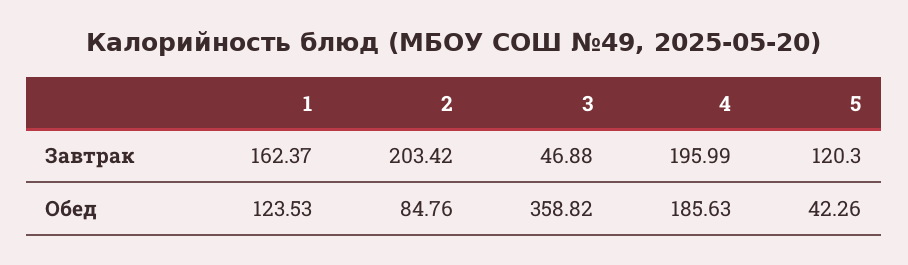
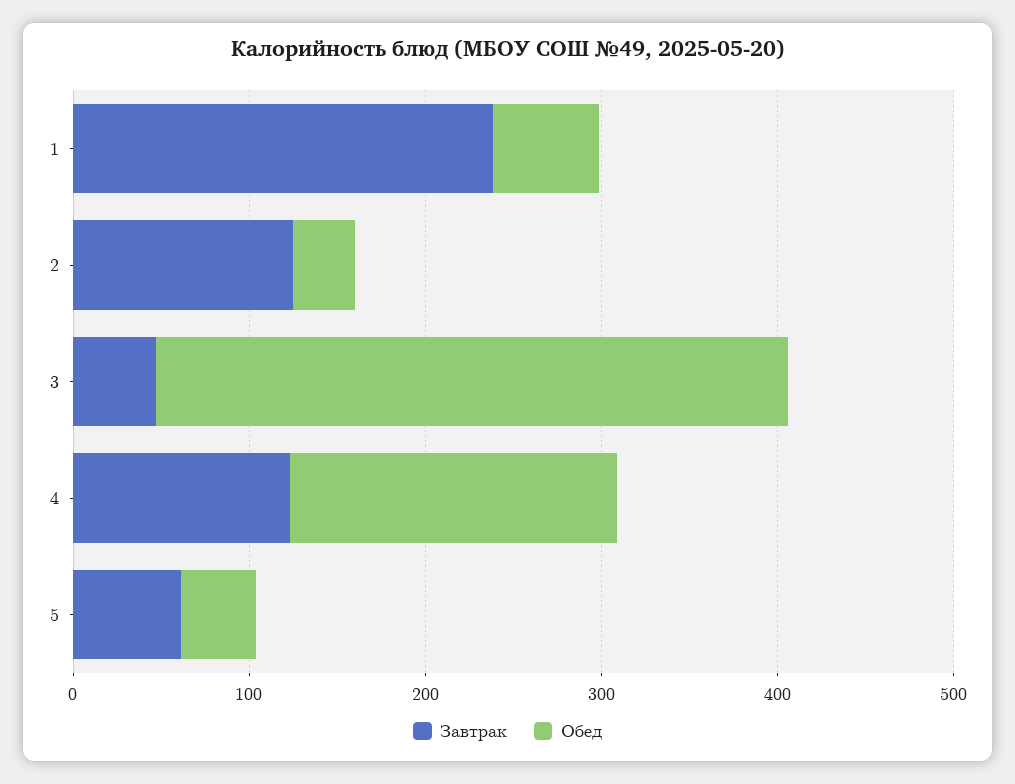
Завтрак, 1: 162.37 -> 240
Завтрак, 2: 203.42 -> 120
Завтрак, 4: 195.99 -> 120
Завтрак, 5: 120.3 -> 60
Обед, 1: 123.53 -> 60
Обед, 2: 84.76 -> 40

